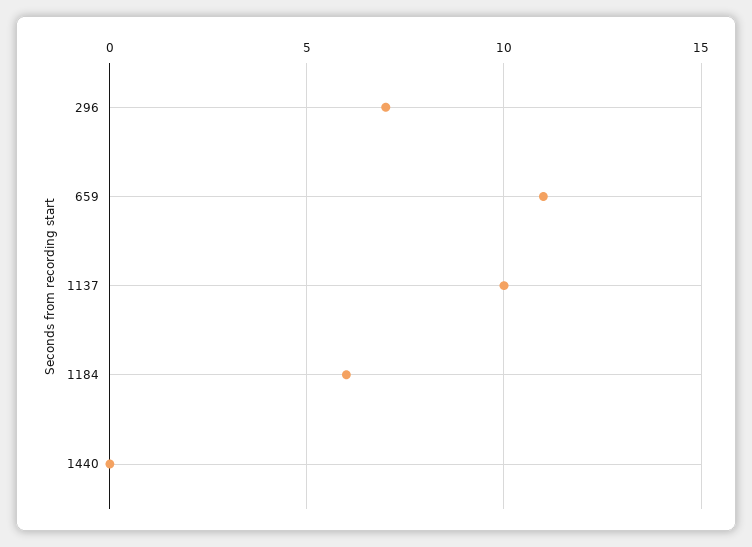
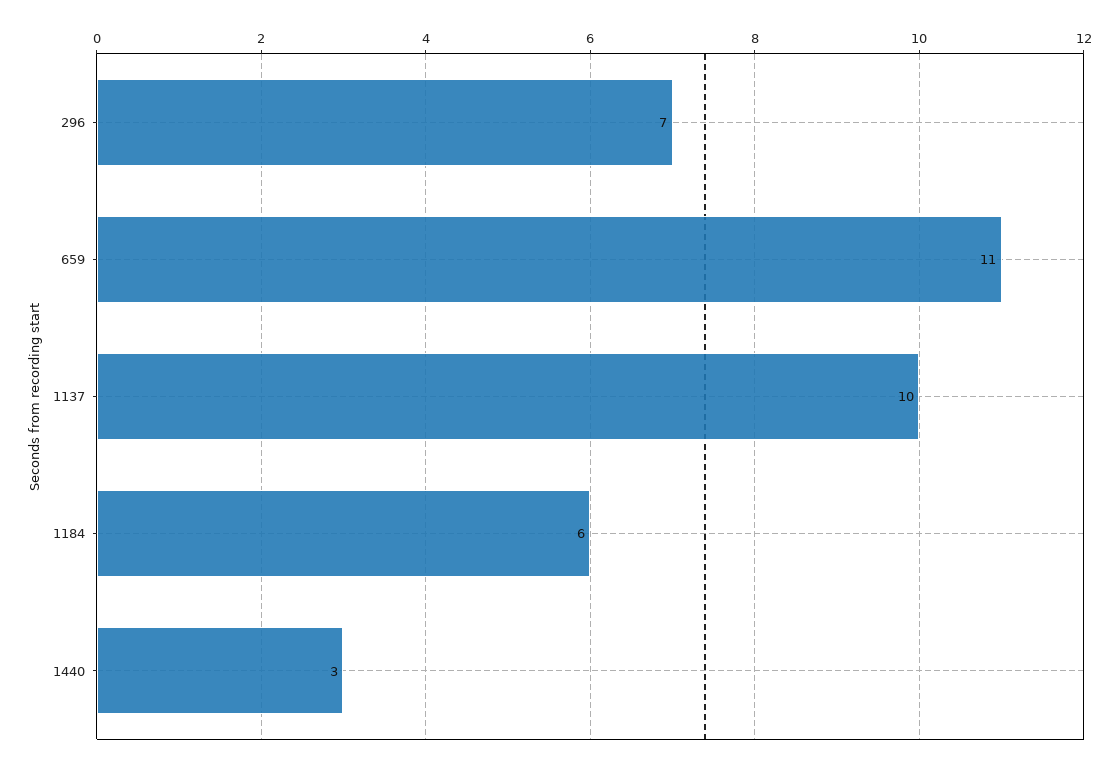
1440: 0 -> 3

